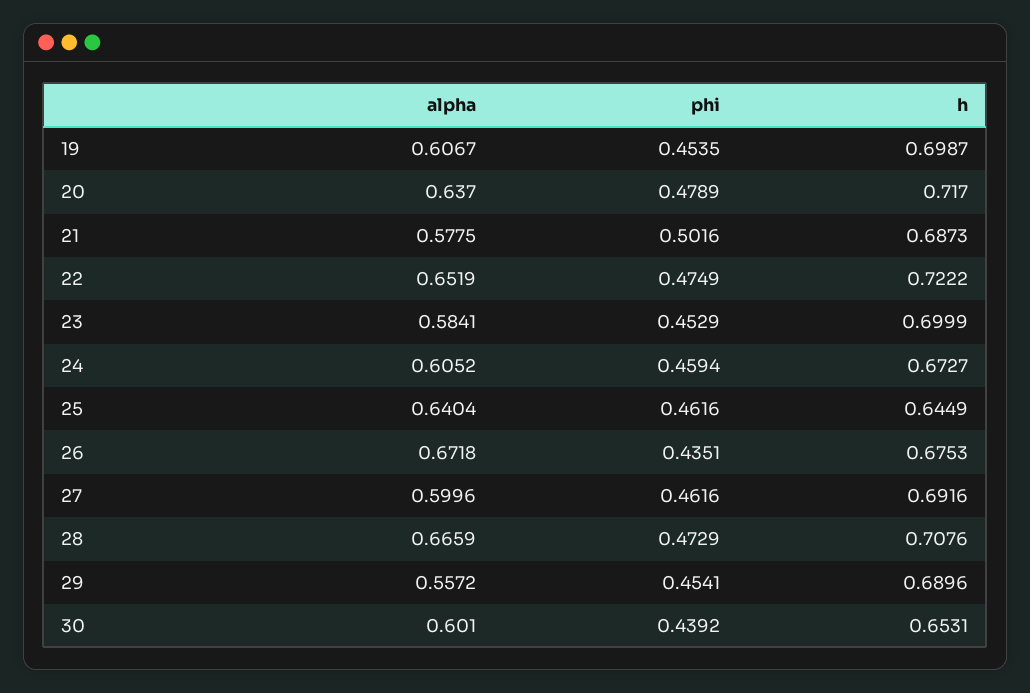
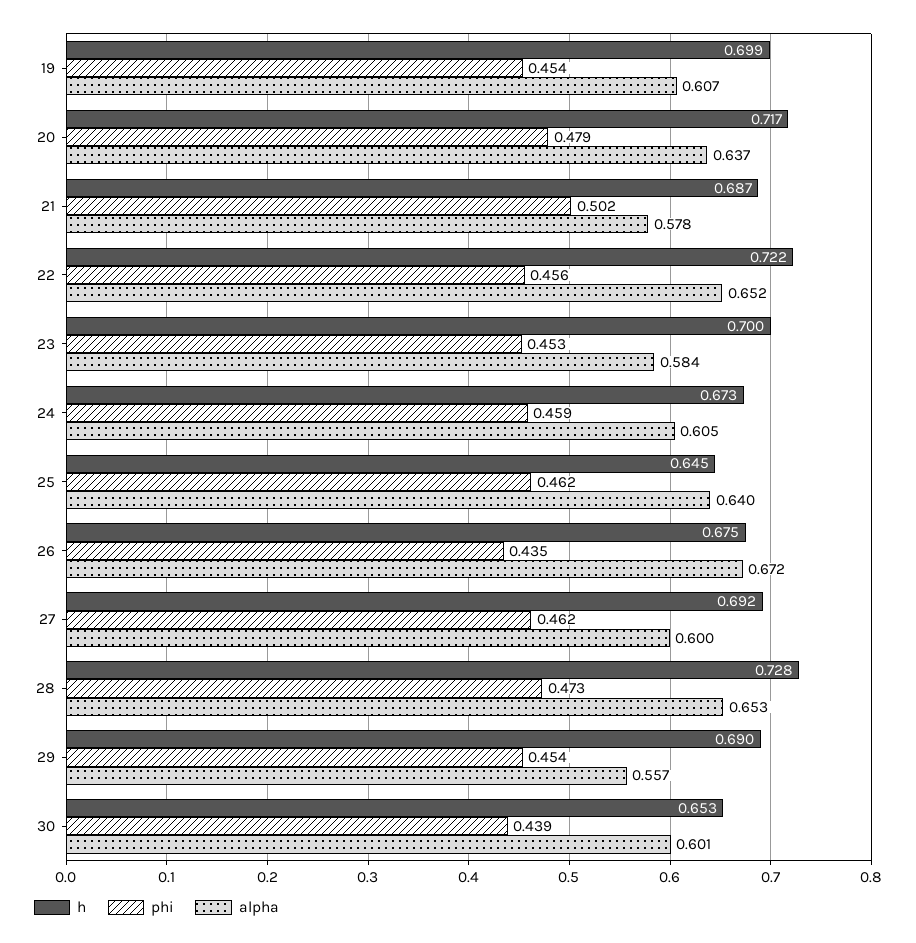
phi, 22: 0.4749 -> 0.456
alpha, 28: 0.6659 -> 0.653
h, 28: 0.7076 -> 0.728

